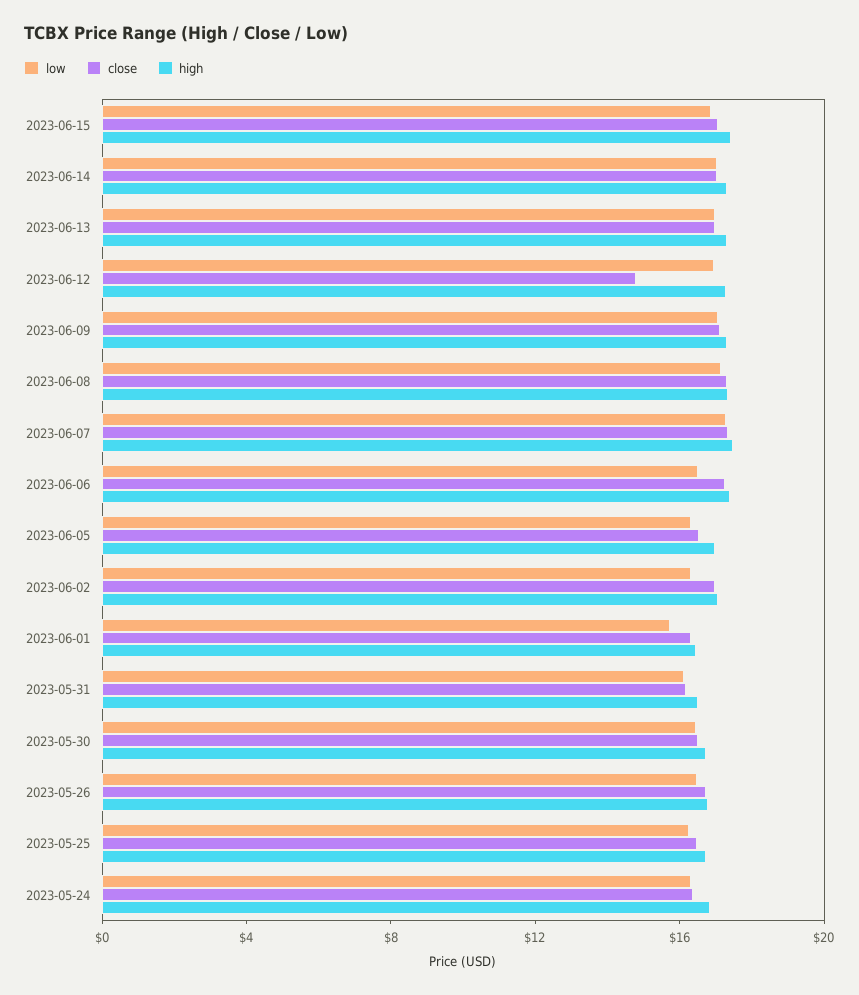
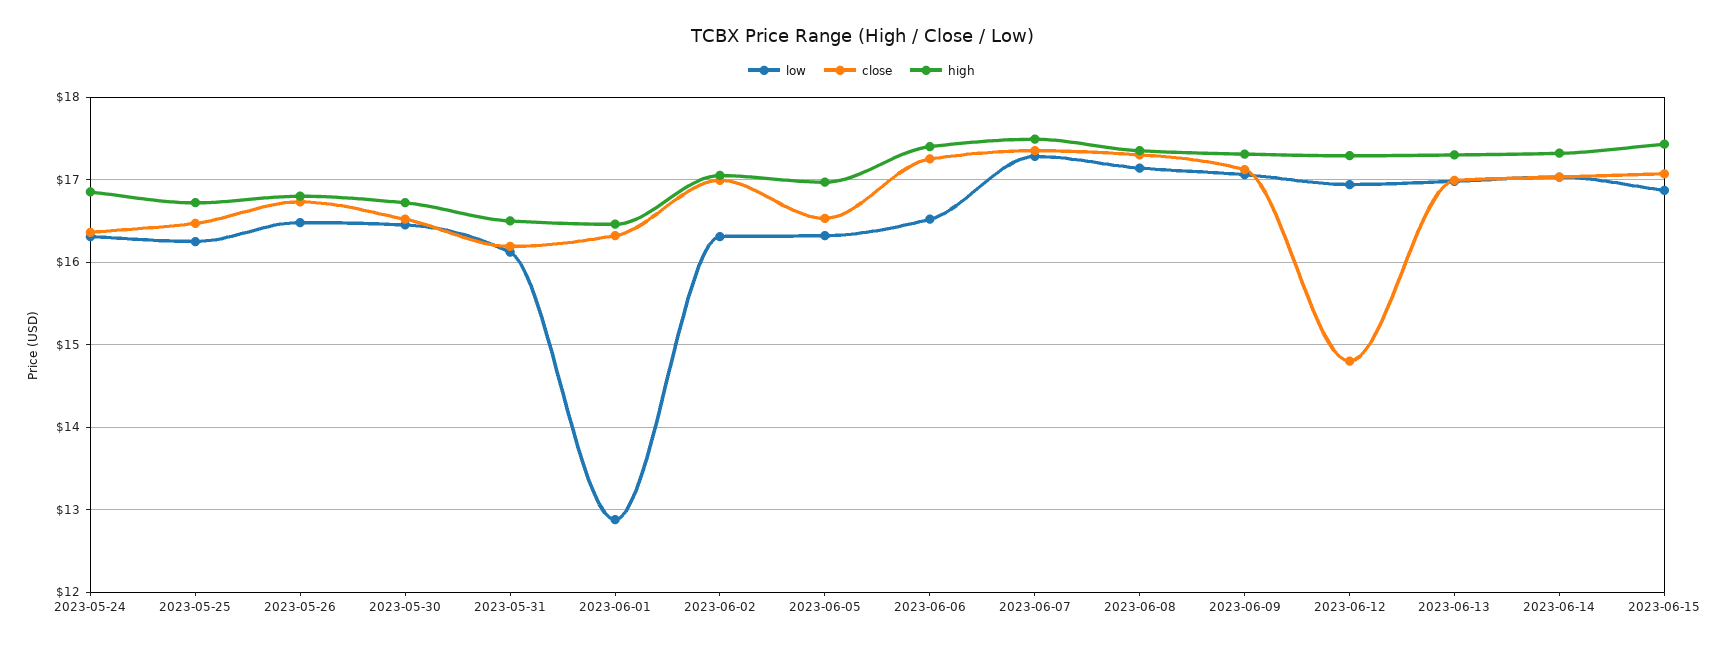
low, 2023-06-01: 16 -> 12.9

